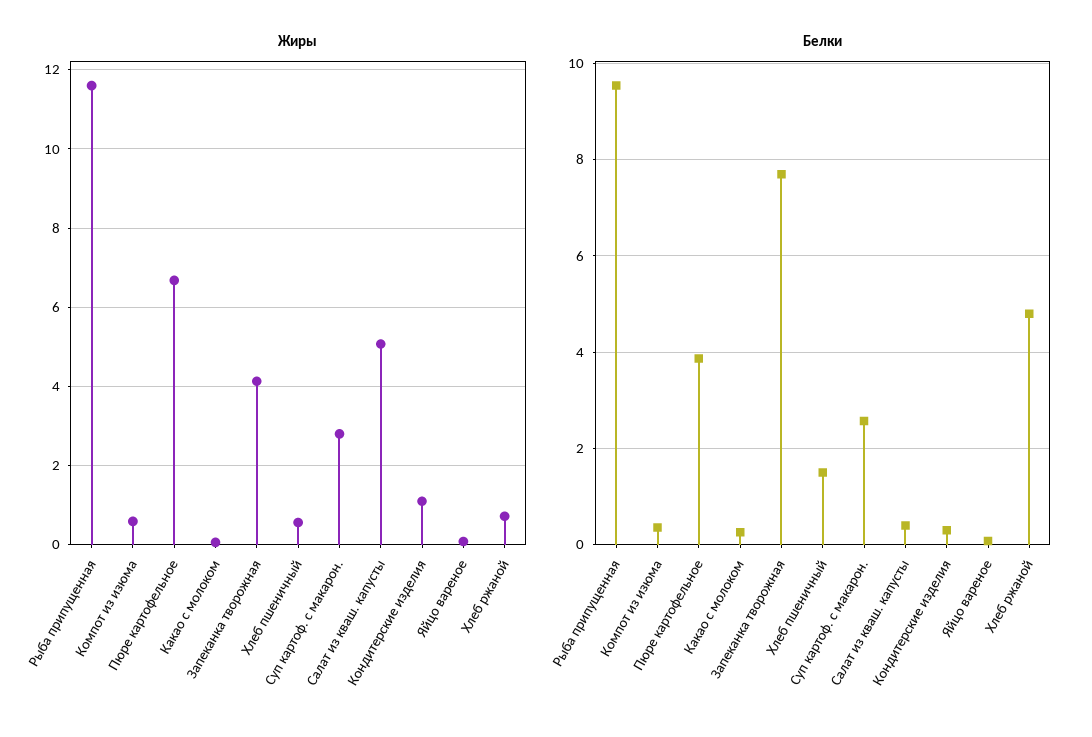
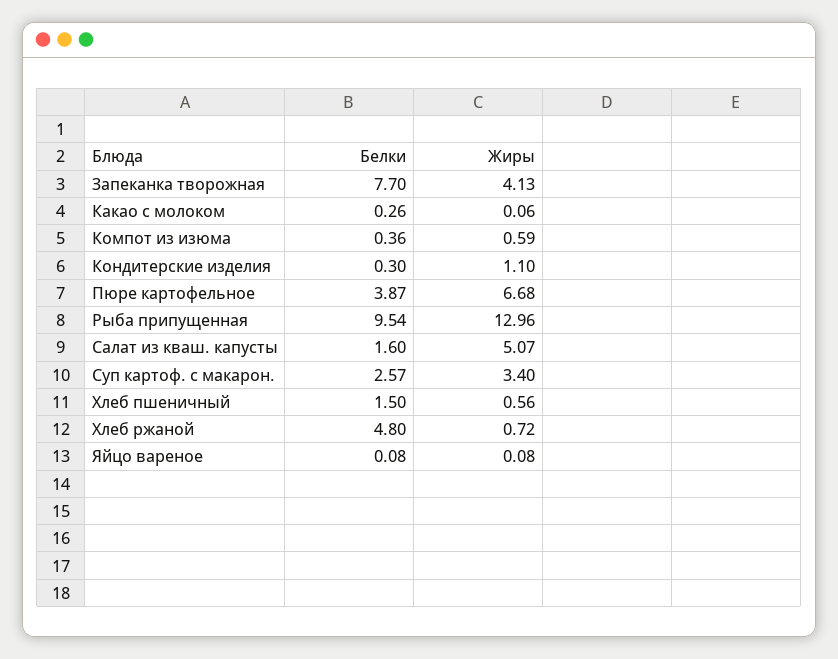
Жиры, Рыба припущенная: 11.6 -> 12.96
Жиры, Суп картоф. с макарон.: 2.8 -> 3.4
Белки, Салат из кваш. капусты: 0.4 -> 1.6

